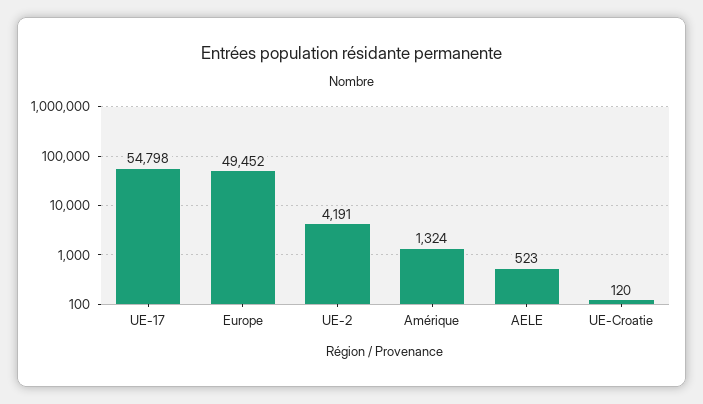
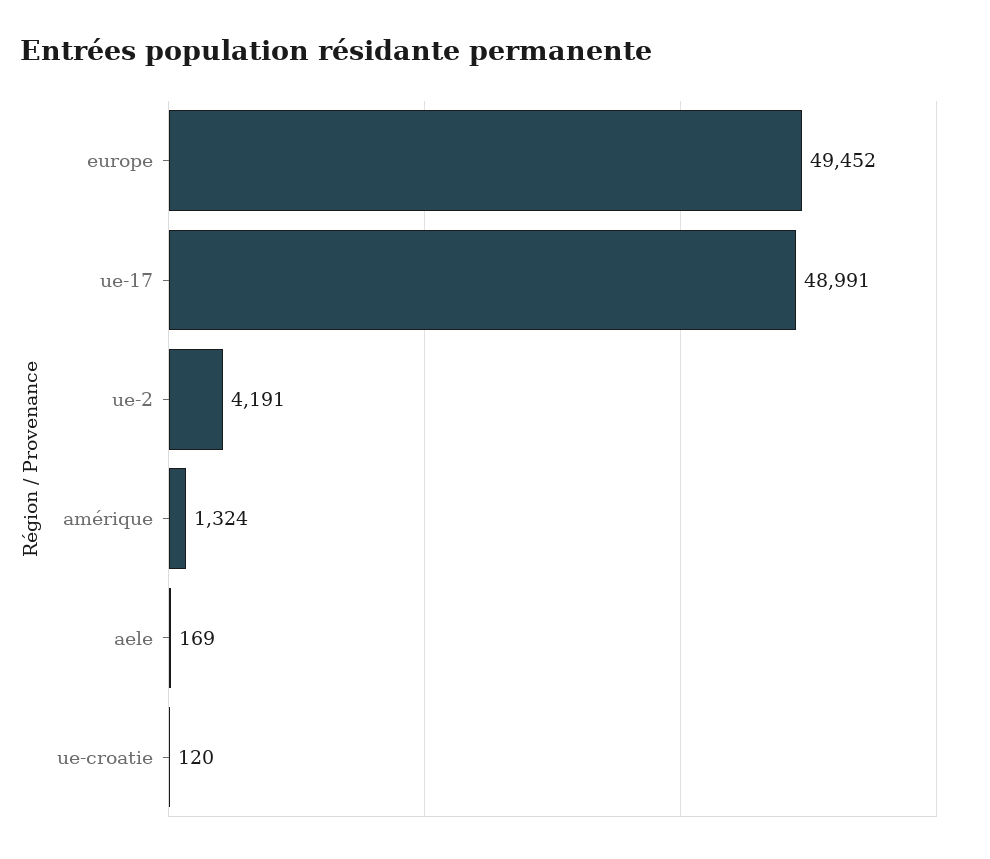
UE-17: 54798 -> 48991
AELE: 523 -> 169

